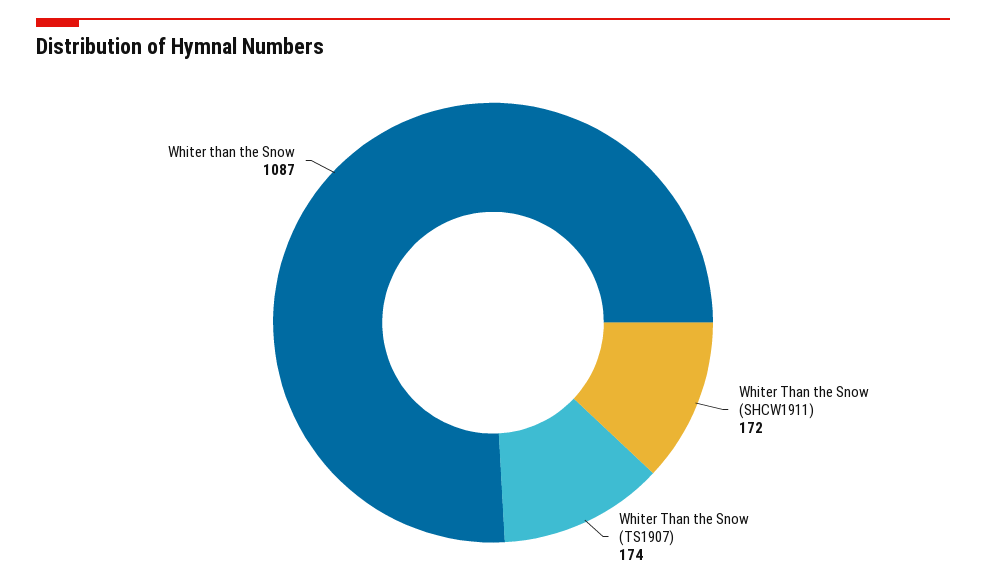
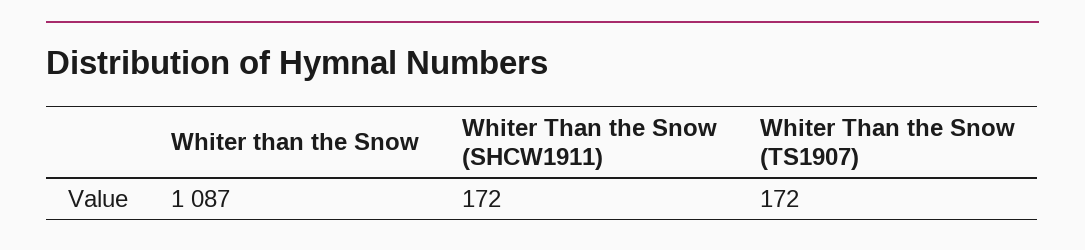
Whiter Than the Snow (TS1907): 174 -> 172

